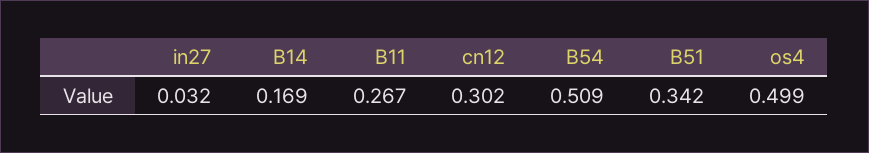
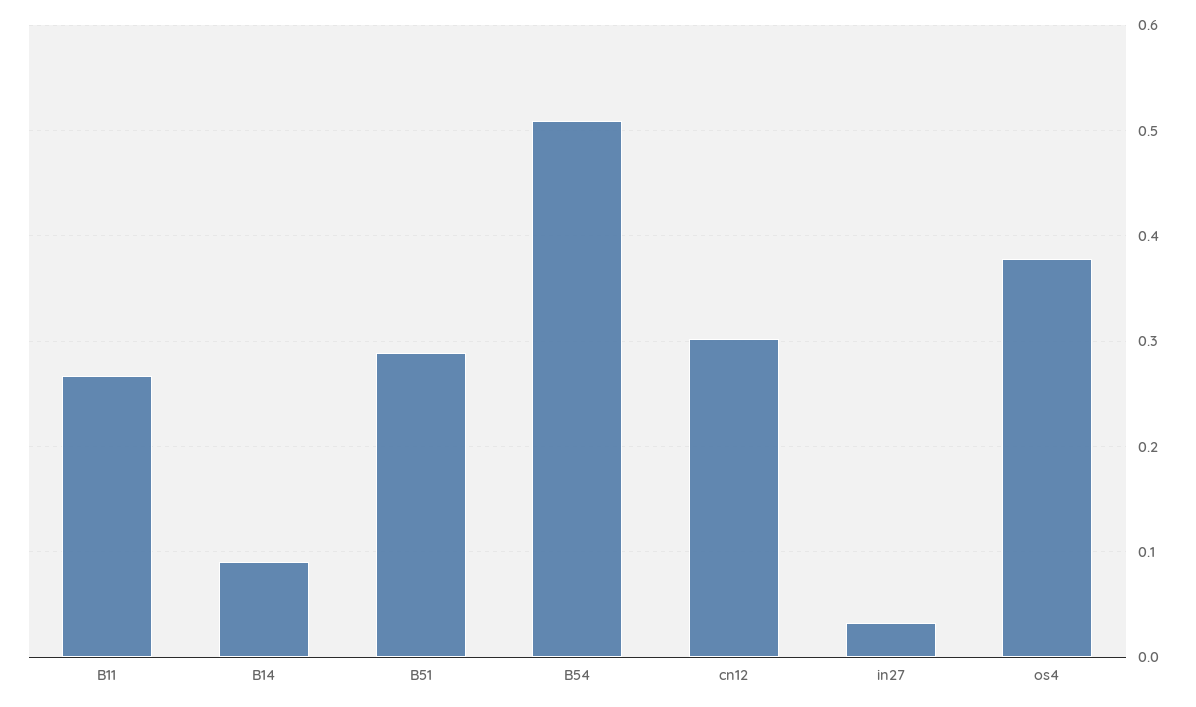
B14: 0.169 -> 0.09
B51: 0.342 -> 0.29
os4: 0.499 -> 0.38

